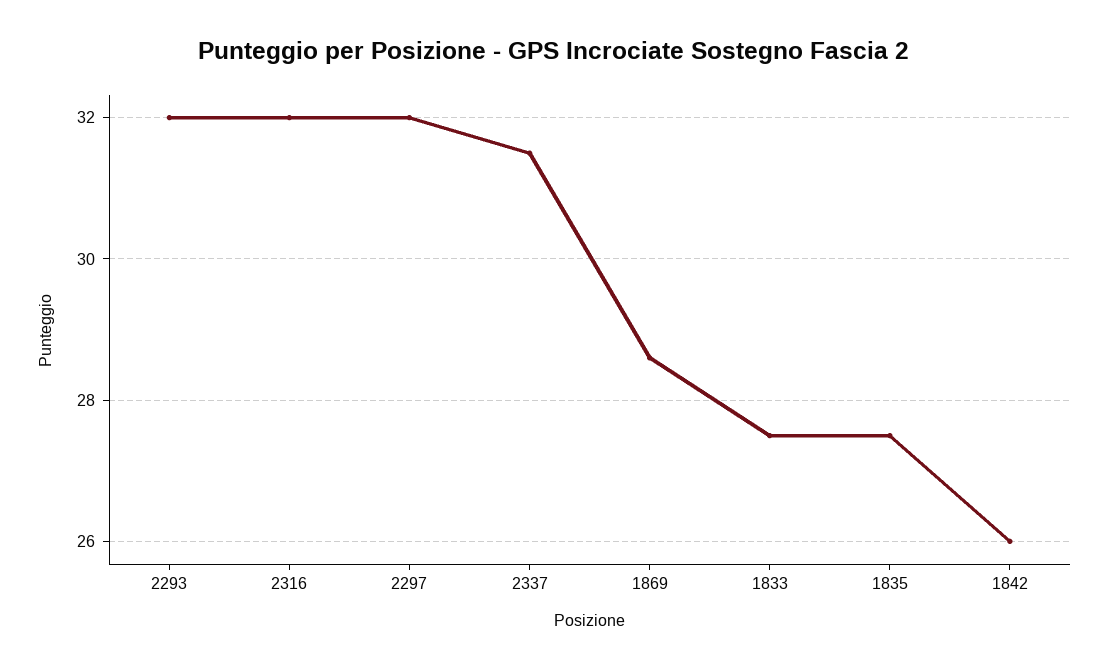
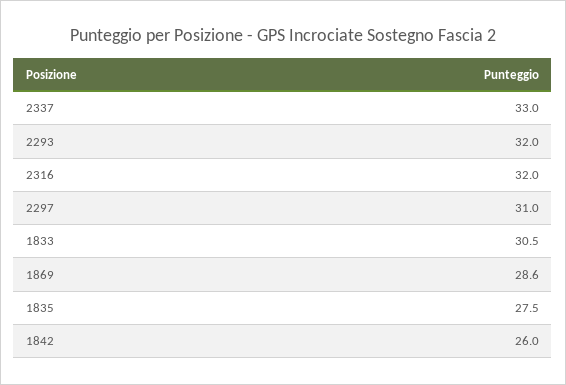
2297: 32 -> 31
2337: 31.5 -> 33
1833: 27.5 -> 30.5

